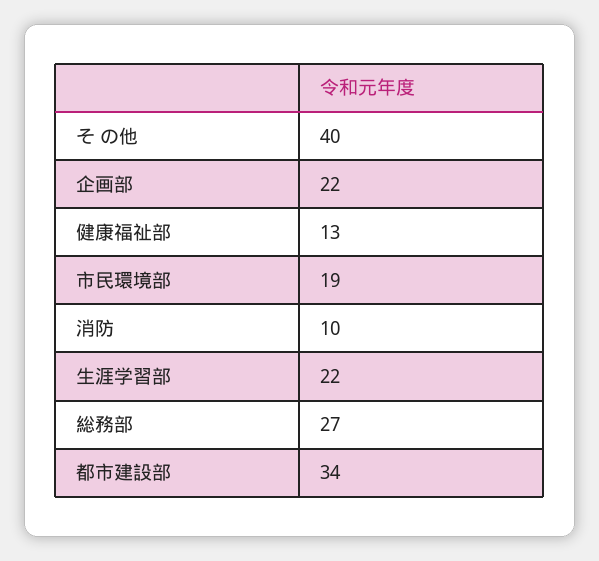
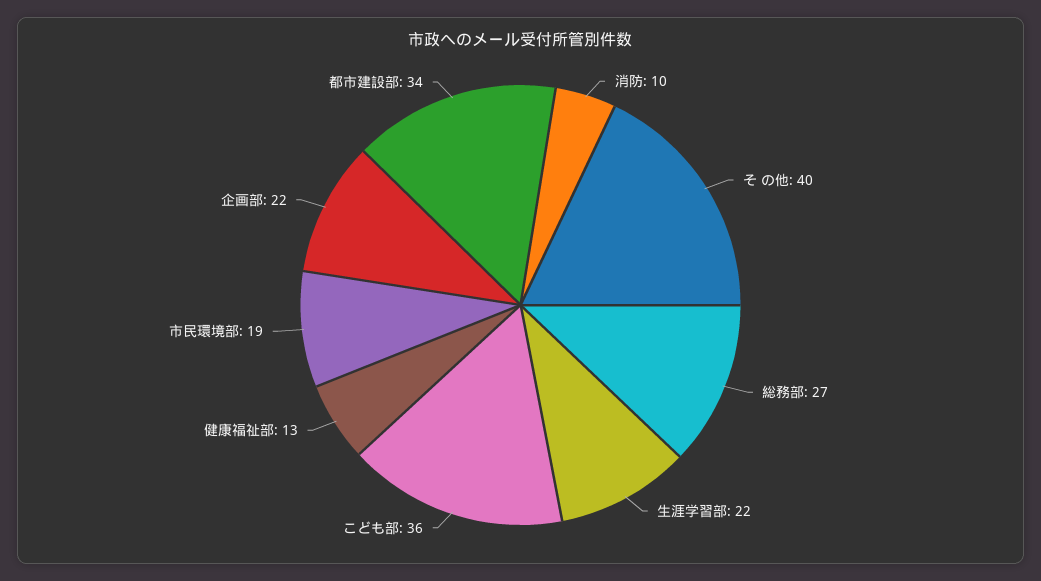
こども部: none -> 36

